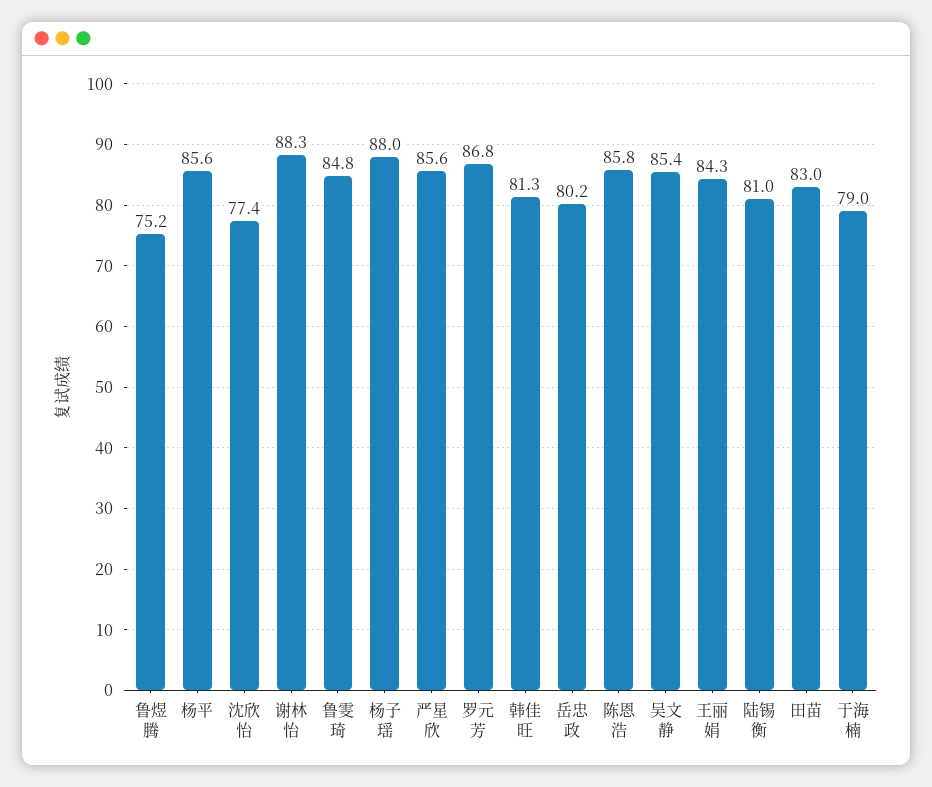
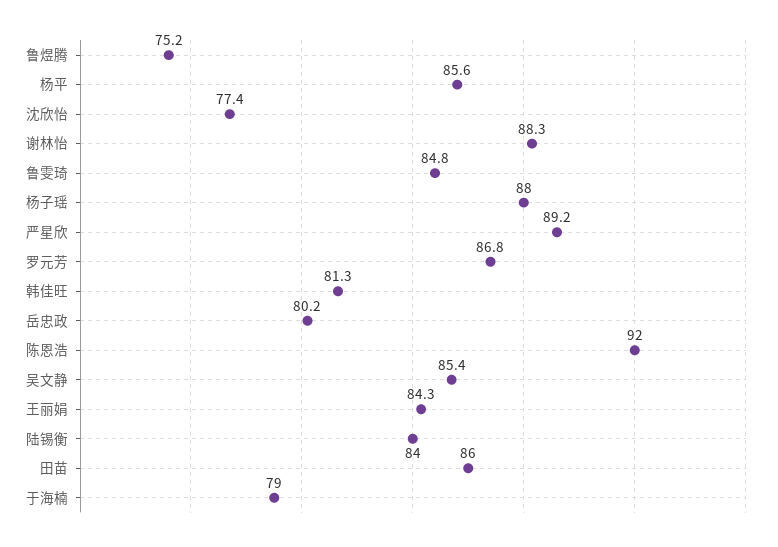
严星欣: 85.6 -> 89.2
陈恩浩: 85.8 -> 92
陆锡衡: 81 -> 84
田苗: 83 -> 86

